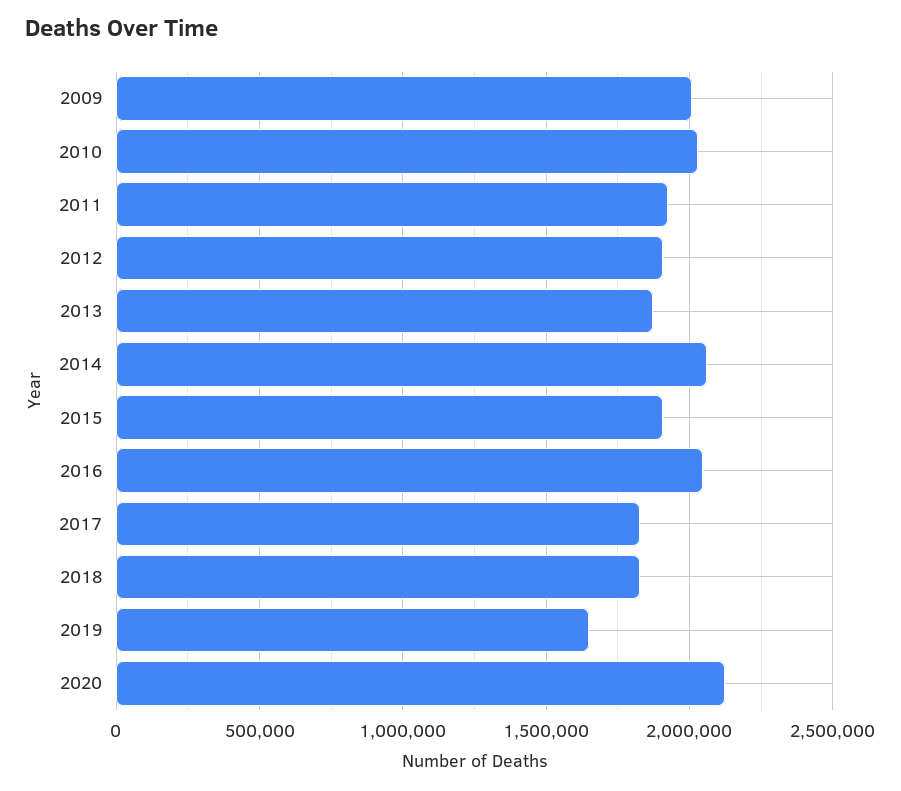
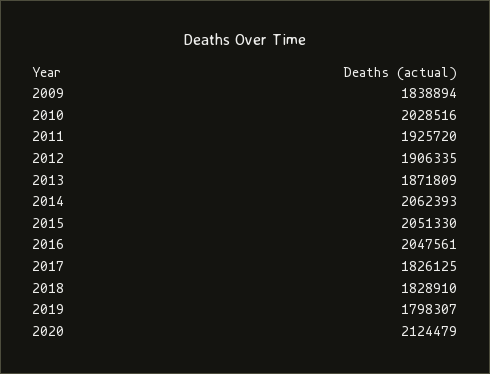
2009: 2000000 -> 1838894
2015: 1900000 -> 2051330
2019: 1650000 -> 1798307

